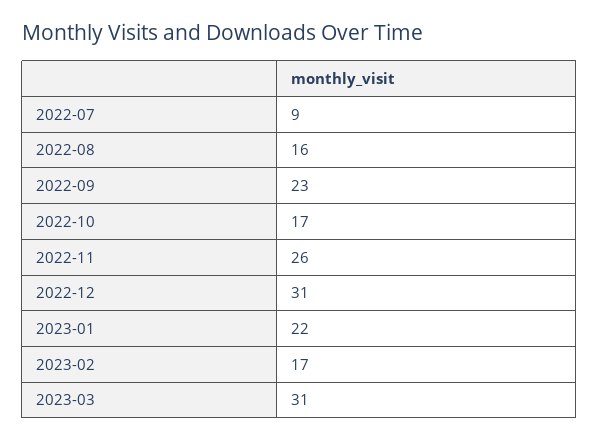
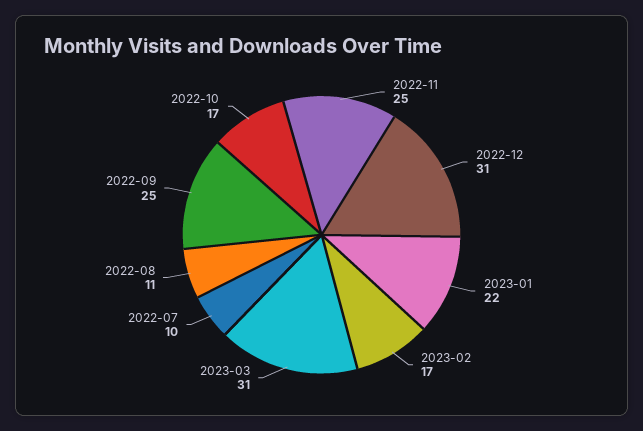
2022-07: 9 -> 10
2022-08: 16 -> 11
2022-09: 23 -> 25
2022-11: 26 -> 25

